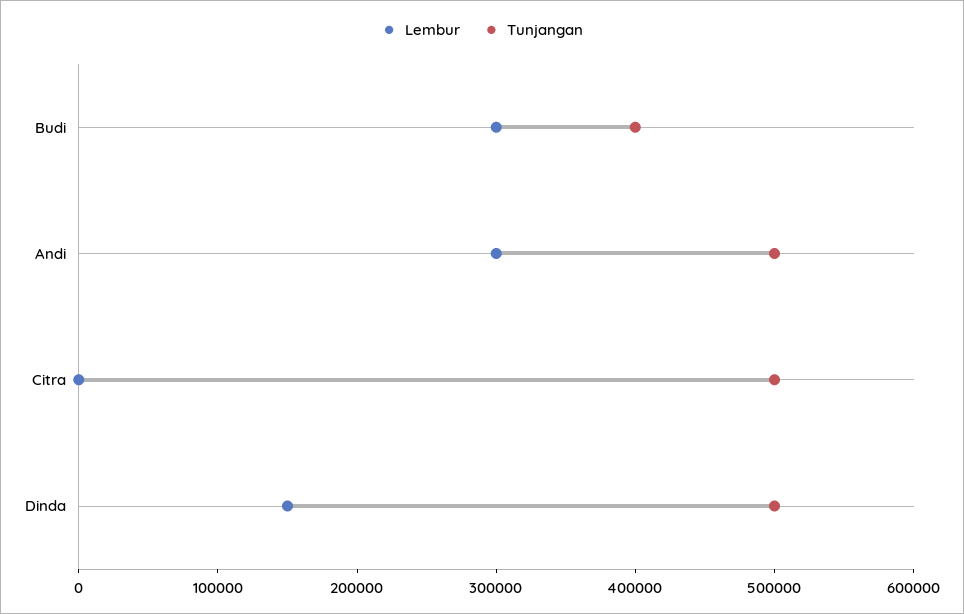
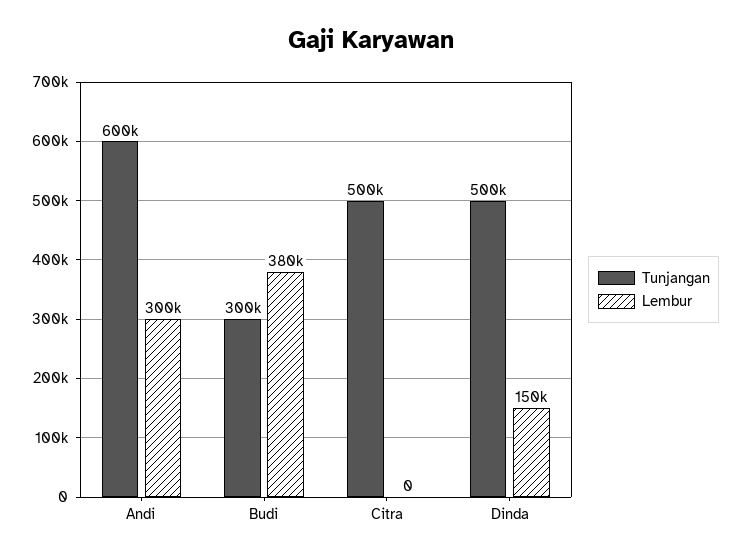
Lembur, Budi: 300000 -> 380000
Tunjangan, Budi: 400000 -> 300000
Tunjangan, Andi: 500000 -> 600000

